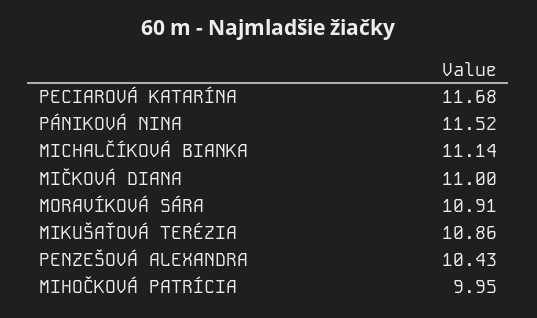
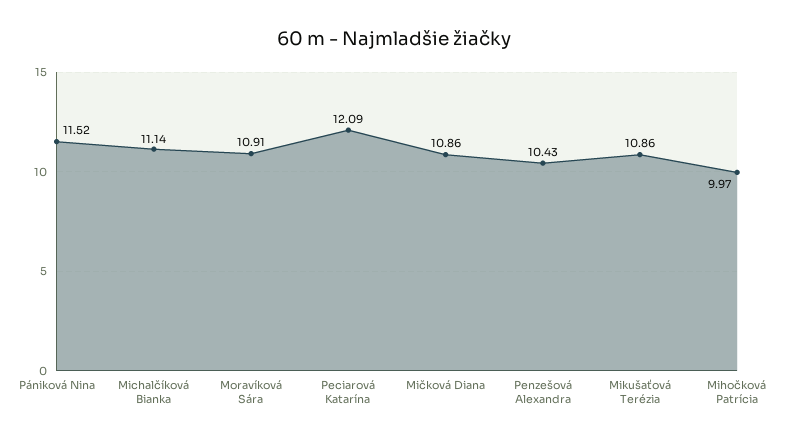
PECIAROVÁ KATARÍNA: 11.68 -> 12.09
MIČKOVÁ DIANA: 11 -> 10.86
MIHOČKOVÁ PATRÍCIA: 9.95 -> 9.97

